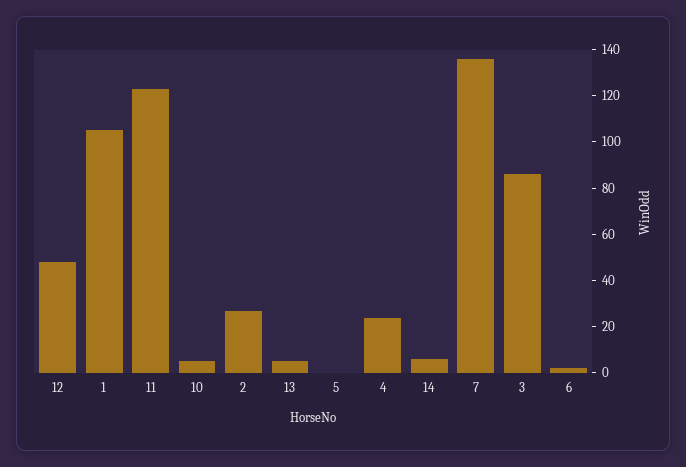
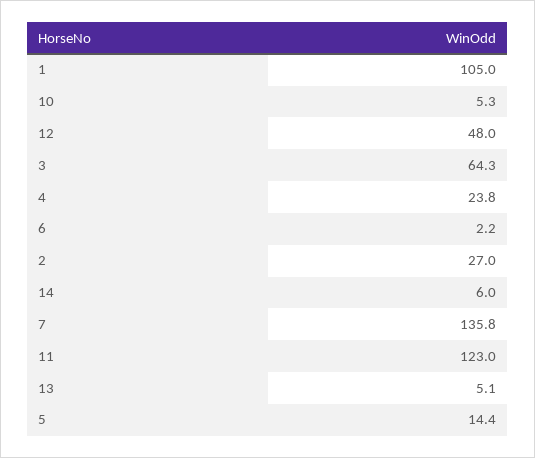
5: 0 -> 14.4
3: 85 -> 64.3

